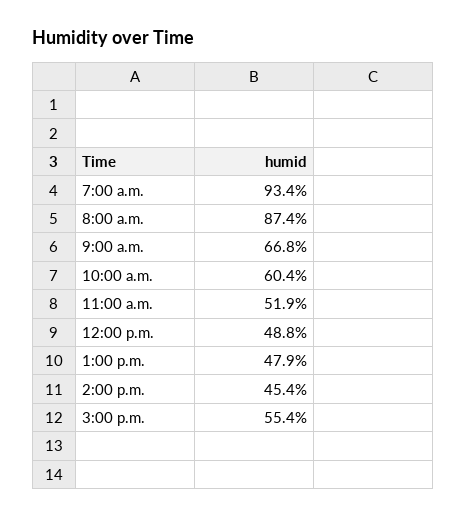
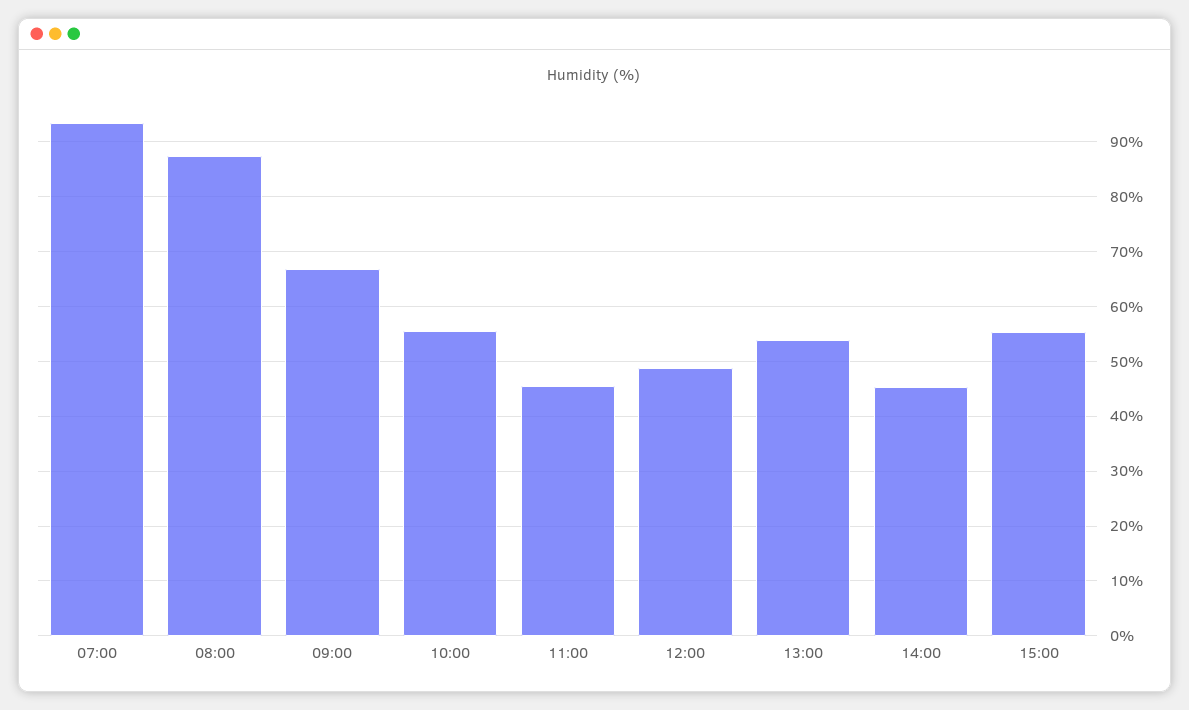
10:00 a.m.: 60.4 -> 56
11:00 a.m.: 51.9 -> 46
1:00 p.m.: 47.9 -> 54

